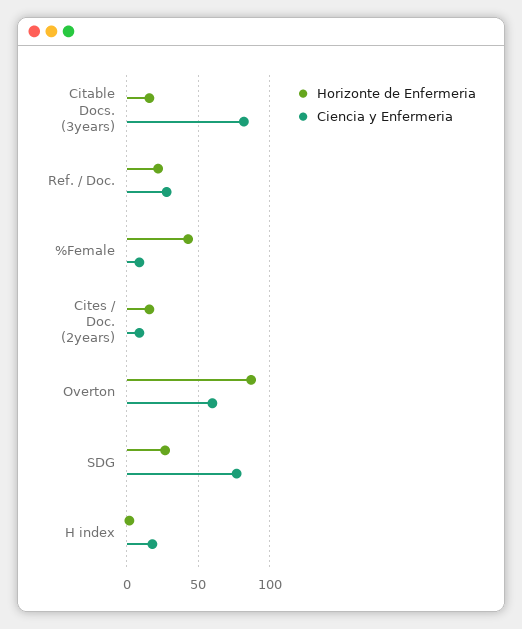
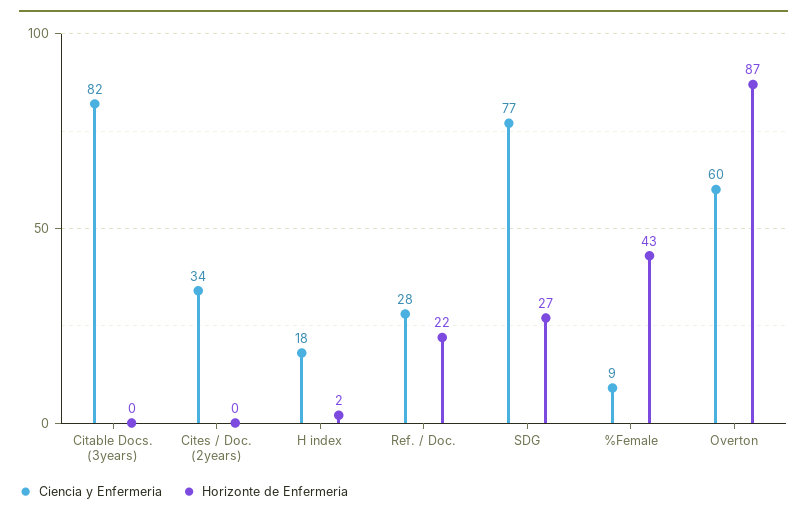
Horizonte de Enfermeria, Citable Docs. (3years): 15 -> 0
Horizonte de Enfermeria, Cites / Doc. (2years): 15 -> 0
Ciencia y Enfermeria, Cites / Doc. (2years): 10 -> 34

